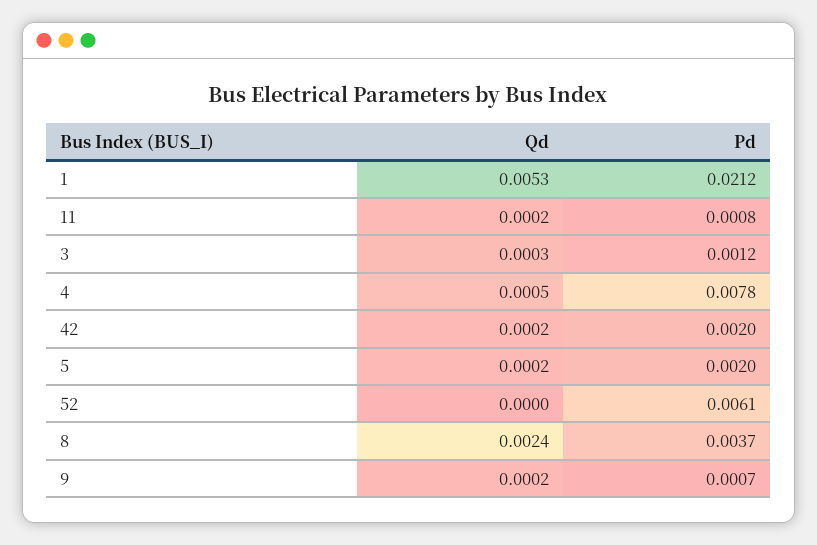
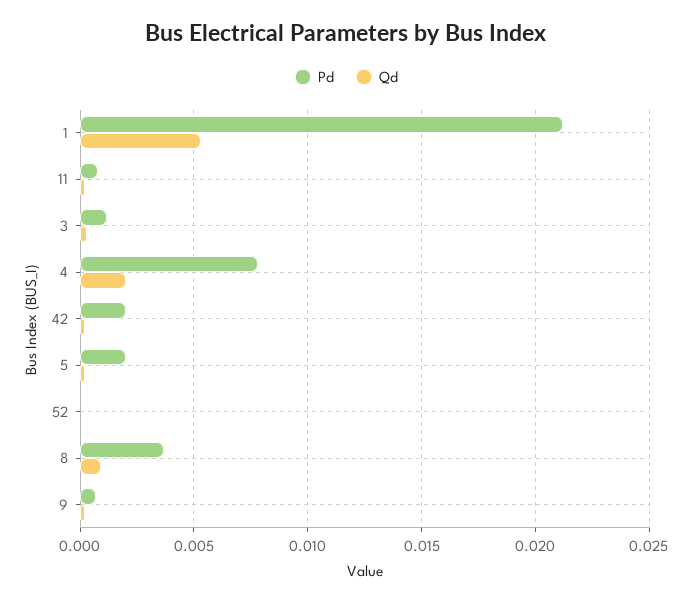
Qd, 4: 0.0005 -> 0.002
Pd, 52: 0.0061 -> 0
Qd, 8: 0.0024 -> 0.001

